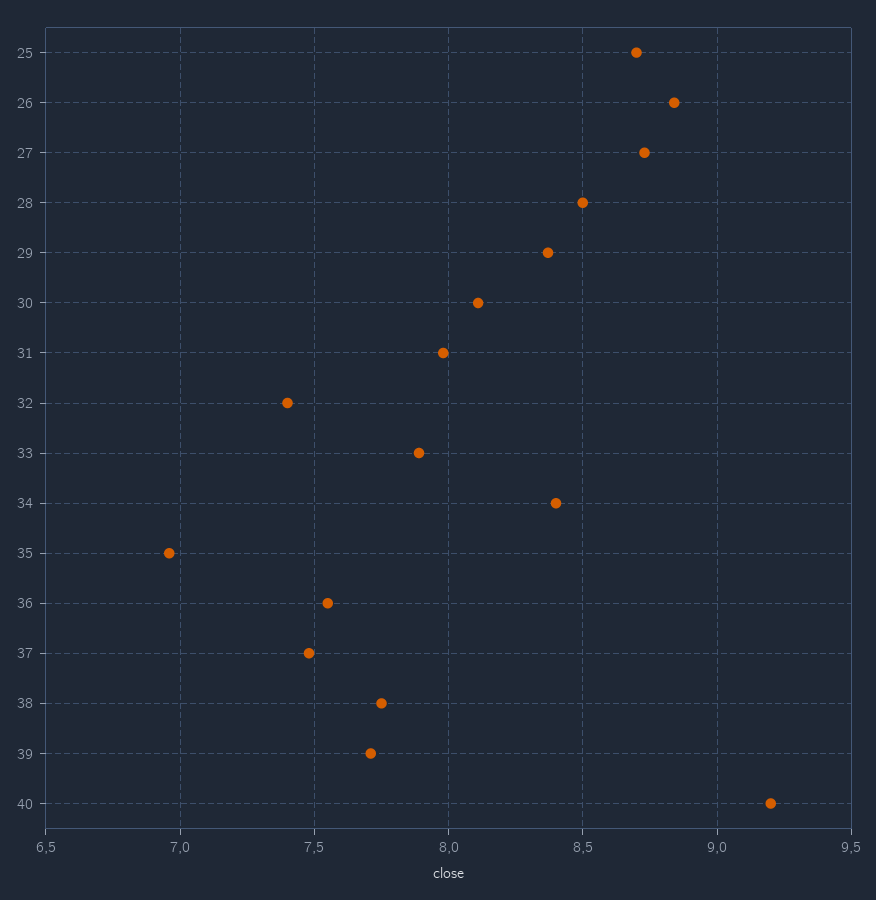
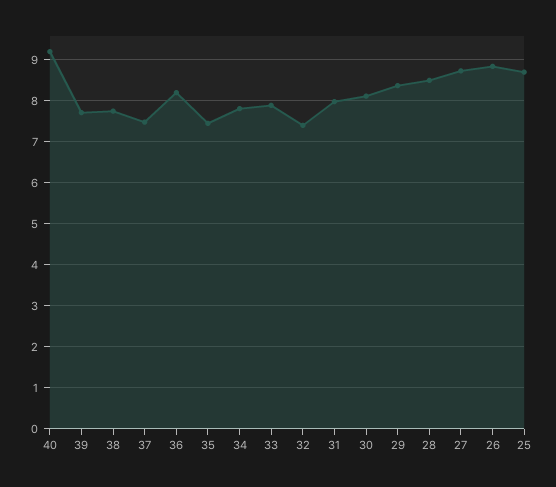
34: 8.4 -> 7.8
35: 6.95 -> 7.4
36: 7.55 -> 8.2

